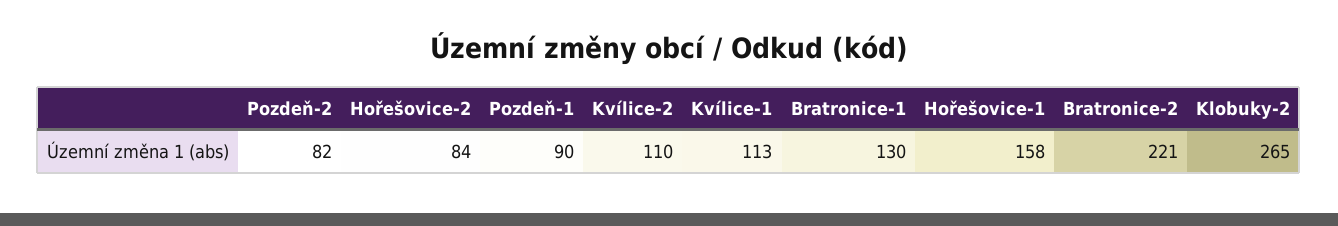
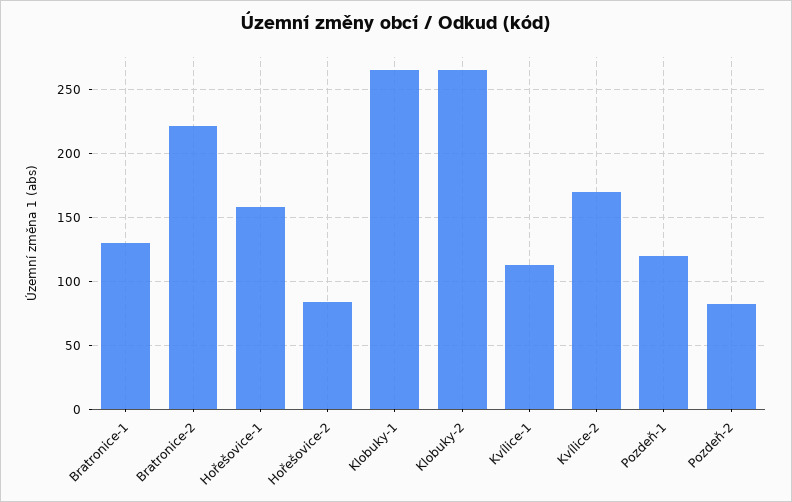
Pozdeň-1: 90 -> 120
Kvílice-2: 110 -> 170
Klobuky-1: none -> 265

